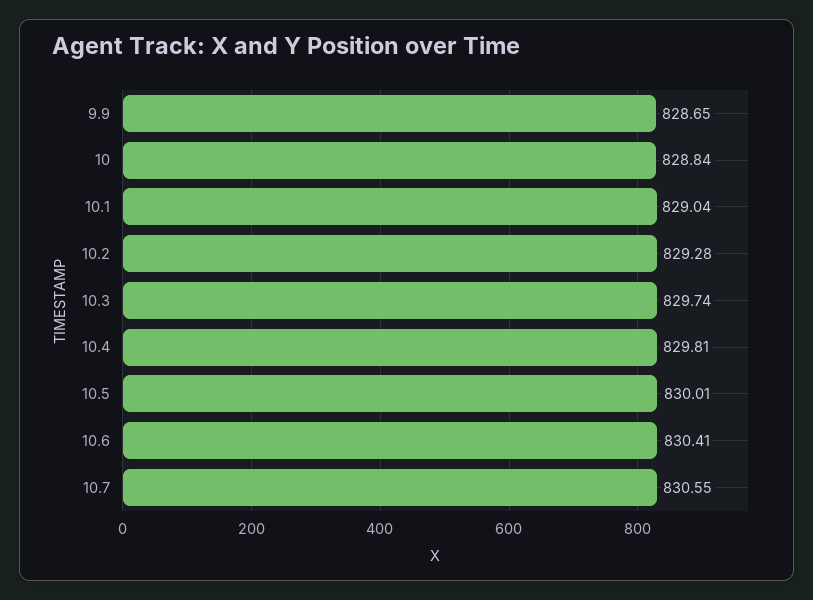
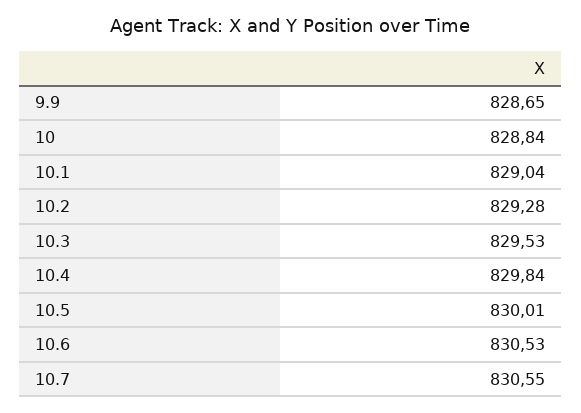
10.3: 829.74 -> 829.53
10.4: 829.81 -> 829.84
10.6: 830.41 -> 830.53

